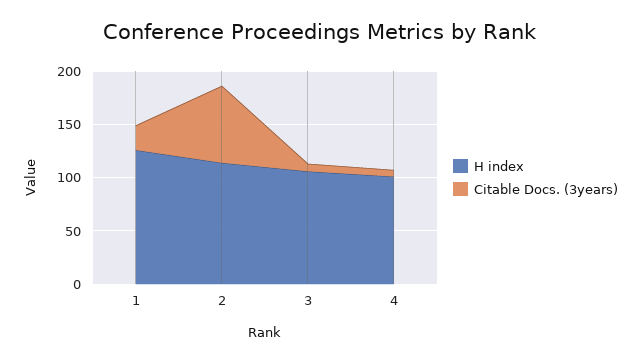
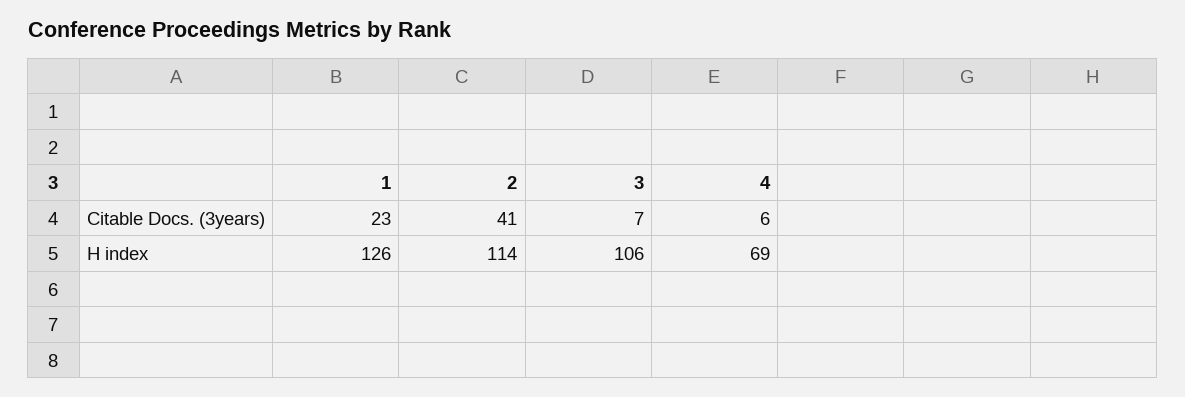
Citable Docs. (3years), 2: 70 -> 41
H index, 4: 100 -> 69

